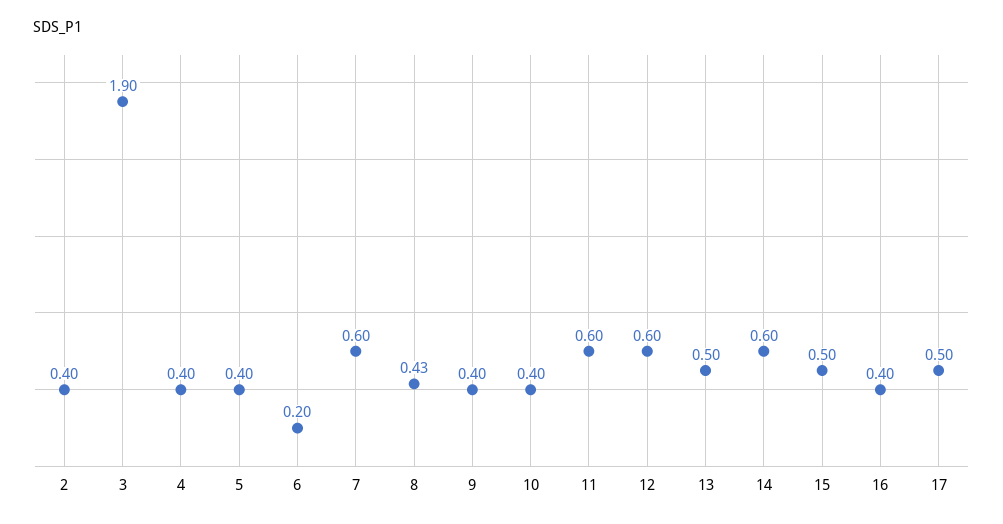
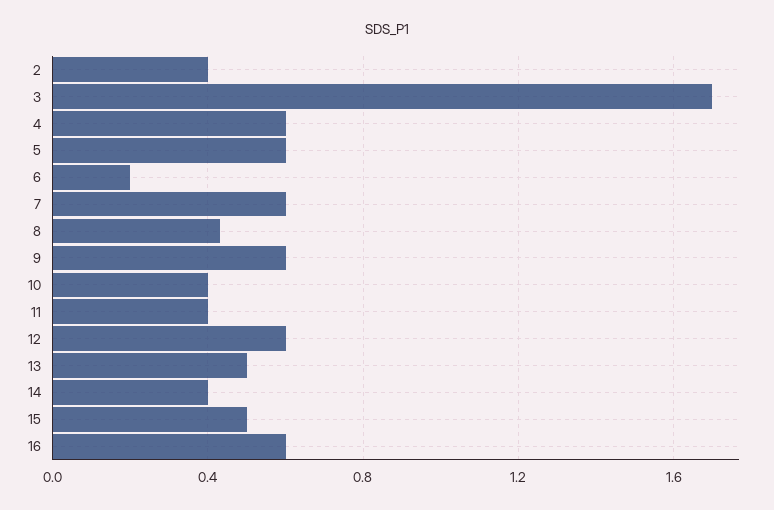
3: 1.9 -> 1.7
4: 0.4 -> 0.6
5: 0.4 -> 0.6
9: 0.4 -> 0.6
11: 0.6 -> 0.4
14: 0.6 -> 0.4
16: 0.4 -> 0.6
17: 0.5 -> none

